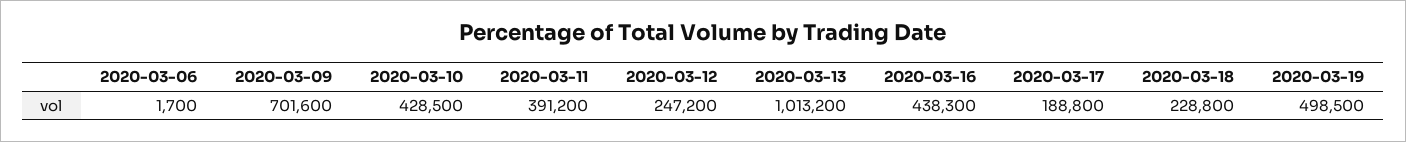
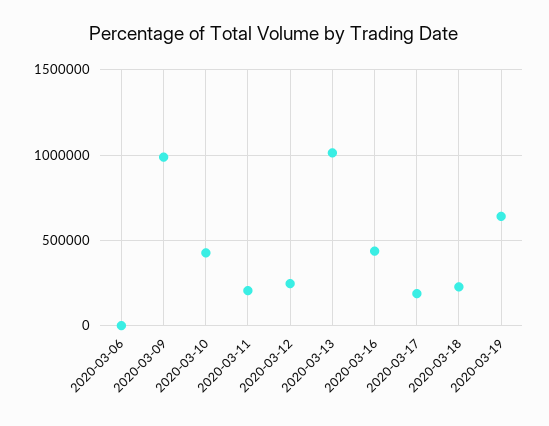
2020-03-09: 701600 -> 1000000
2020-03-11: 391200 -> 200000
2020-03-19: 498500 -> 650000

